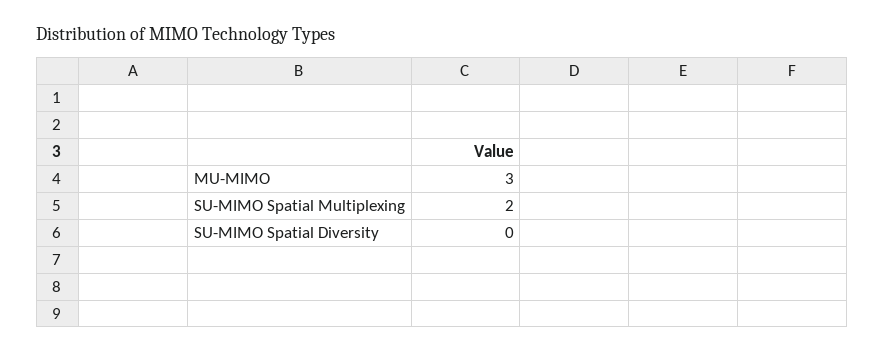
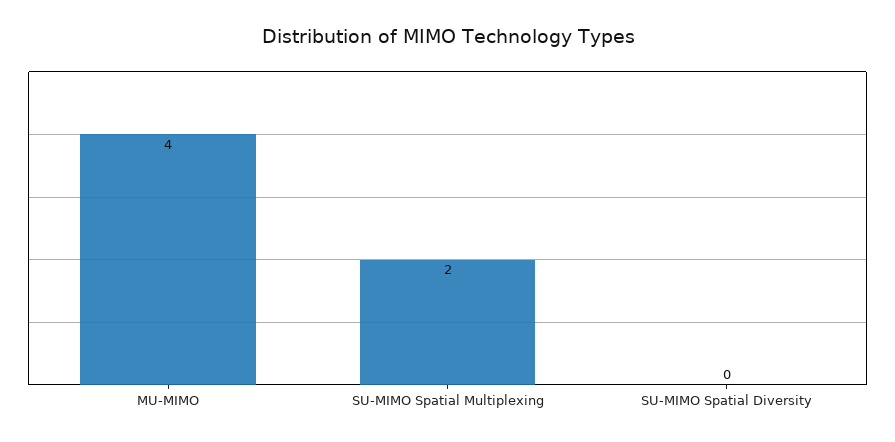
MU-MIMO: 3 -> 4

